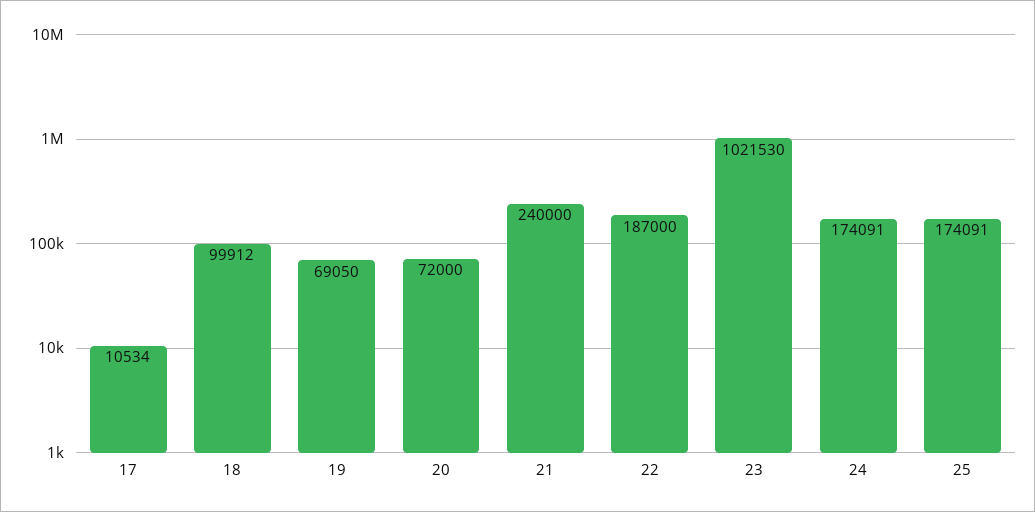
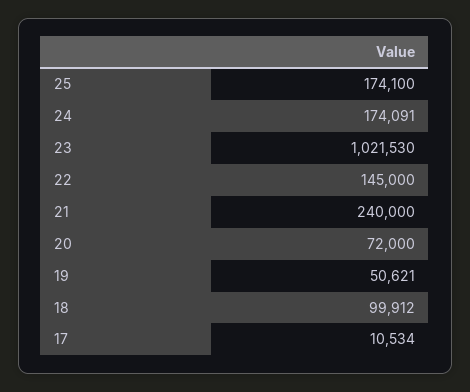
19: 69050 -> 50621
22: 187000 -> 145000
25: 174091 -> 174100

